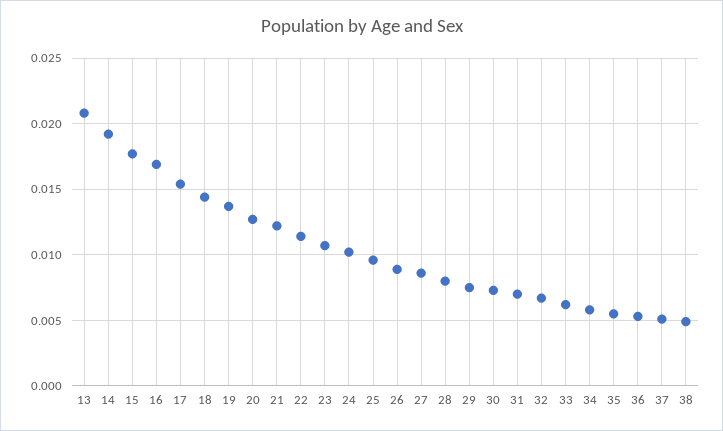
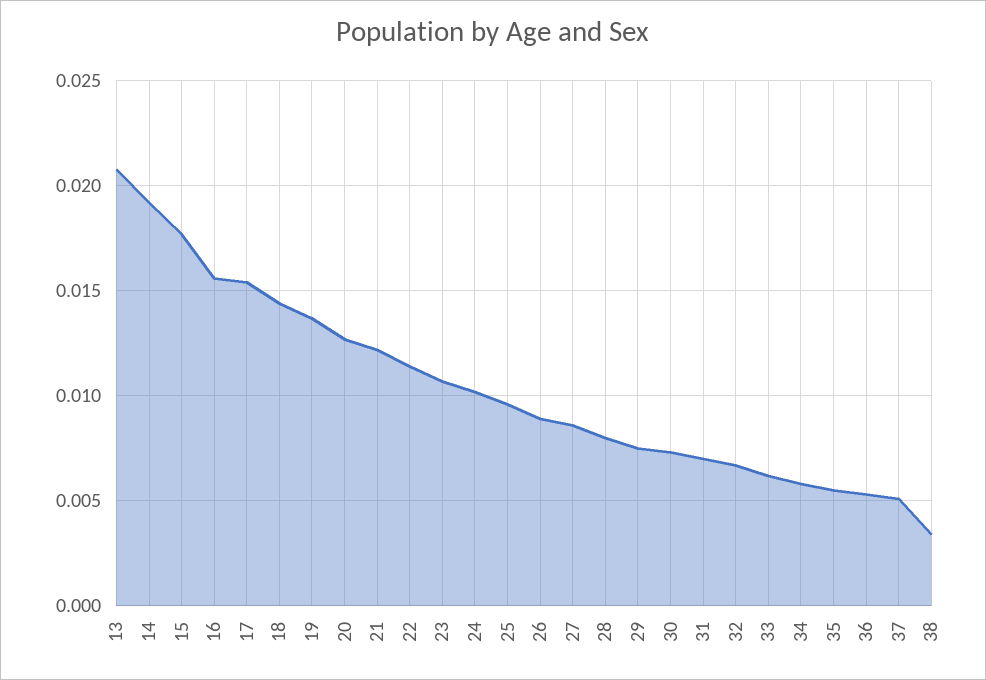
16: 0.017 -> 0.0155
38: 0.005 -> 0.0035

